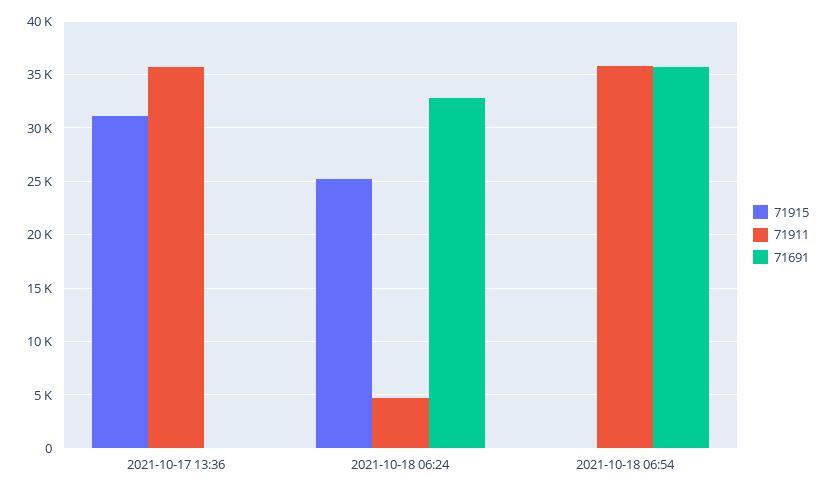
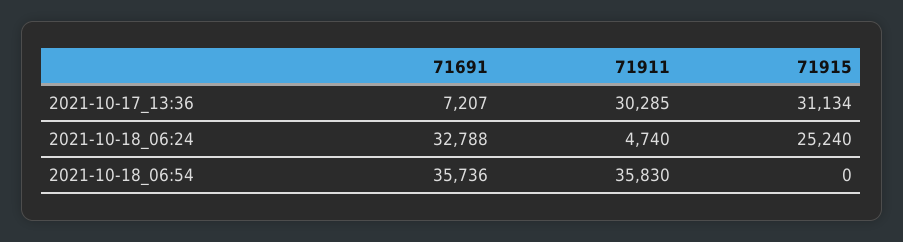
71911, 2021-10-17 13:36: 36000 -> 30285
71691, 2021-10-17 13:36: 0 -> 7207

